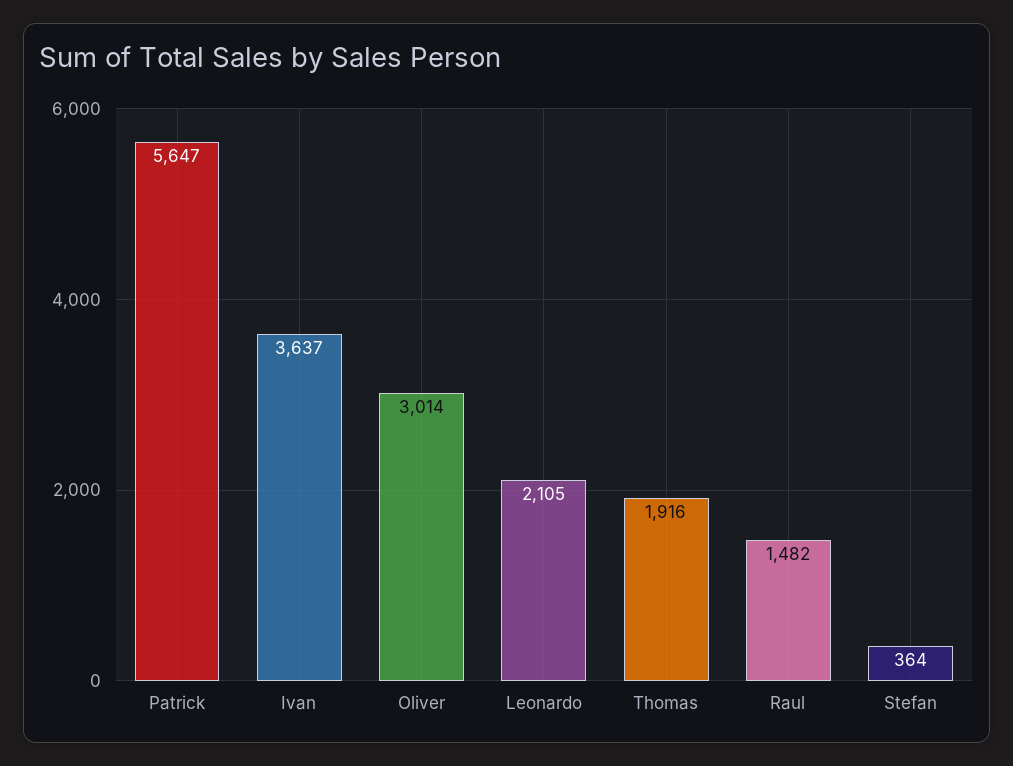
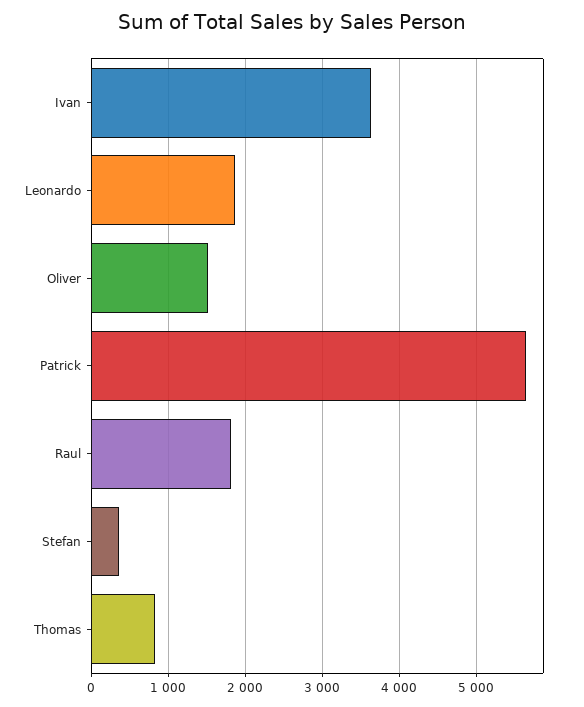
Oliver: 3014 -> 1500
Leonardo: 2105 -> 1900
Thomas: 1916 -> 800
Raul: 1482 -> 1800

